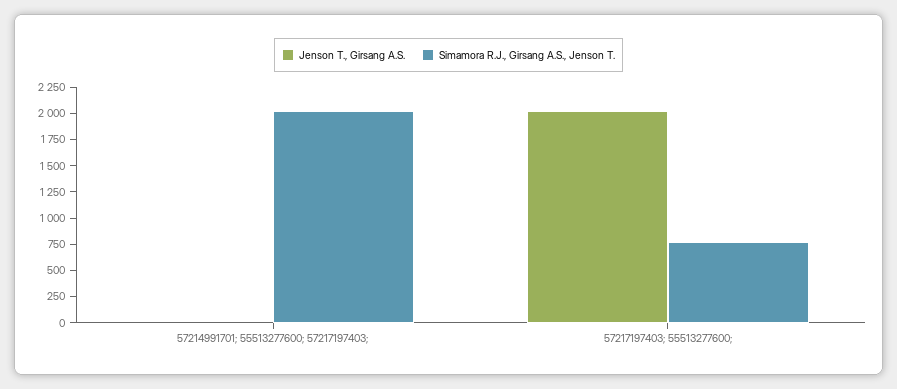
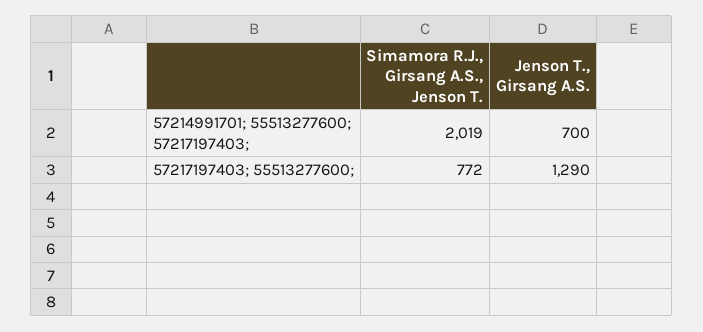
Jenson T., Girsang A.S., 57214991701; 55513277600; 57217197403;: 0 -> 700
Jenson T., Girsang A.S., 57217197403; 55513277600;: 2000 -> 1290

